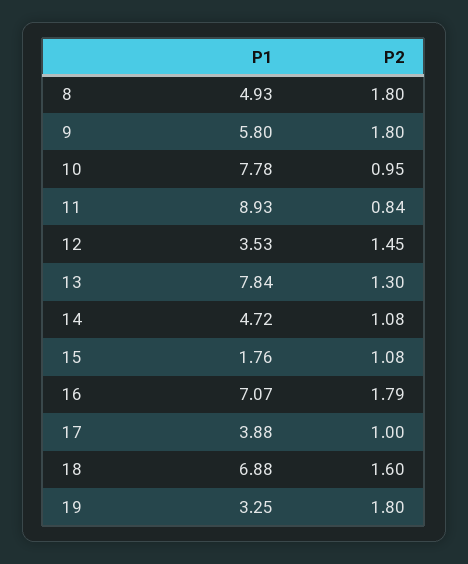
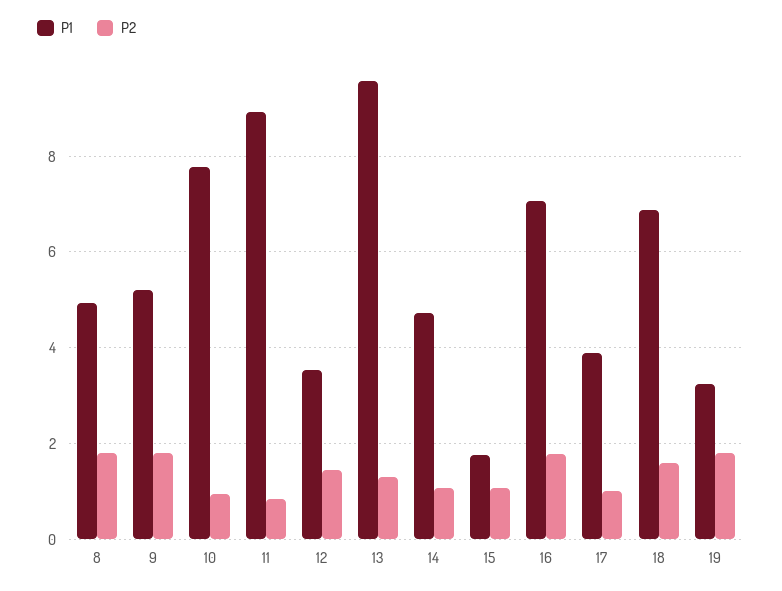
P1, 9: 5.8 -> 5.2
P1, 13: 7.84 -> 9.6

